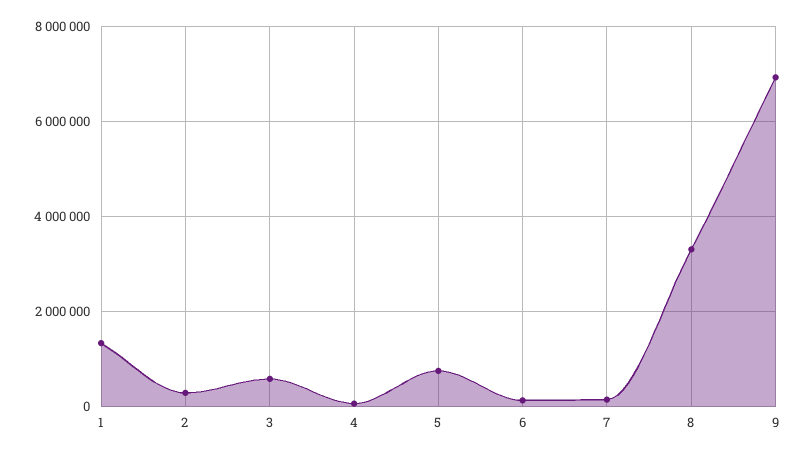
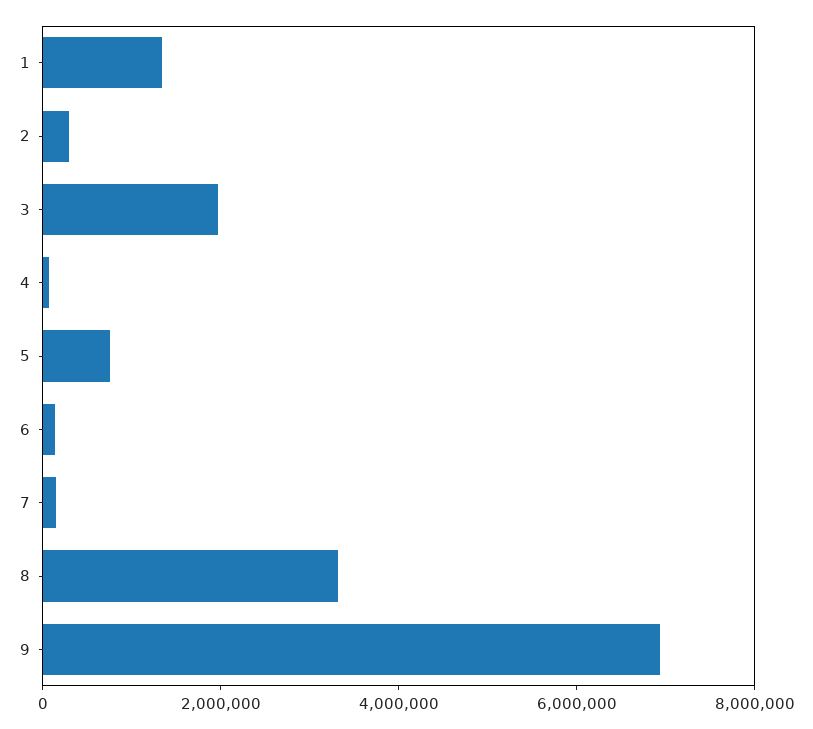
3: 600000 -> 2000000

